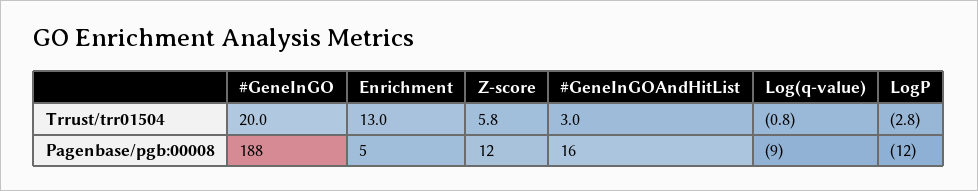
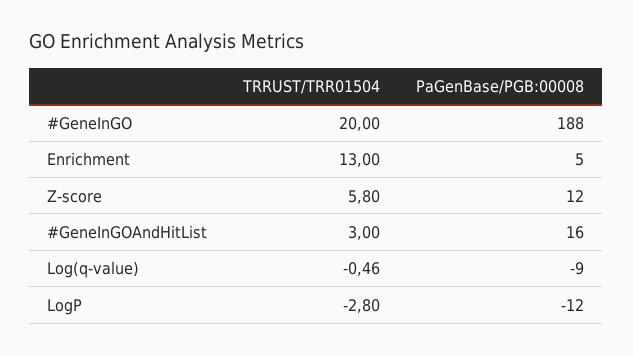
Log(q-value), Trrust/trr01504: -0.8 -> -0.46

